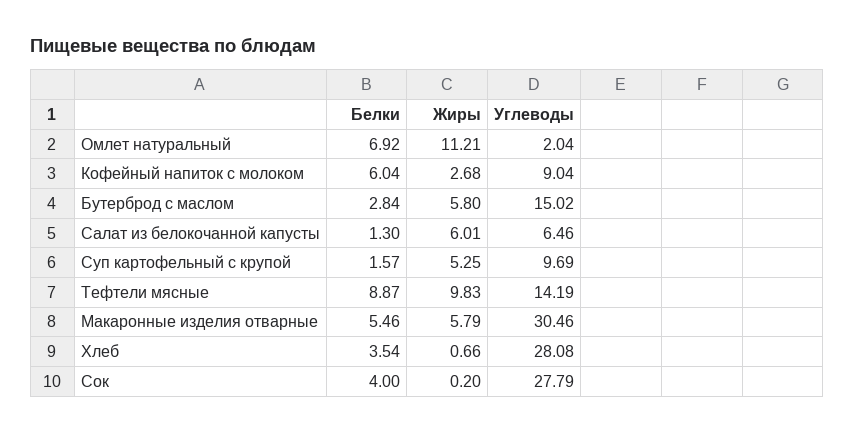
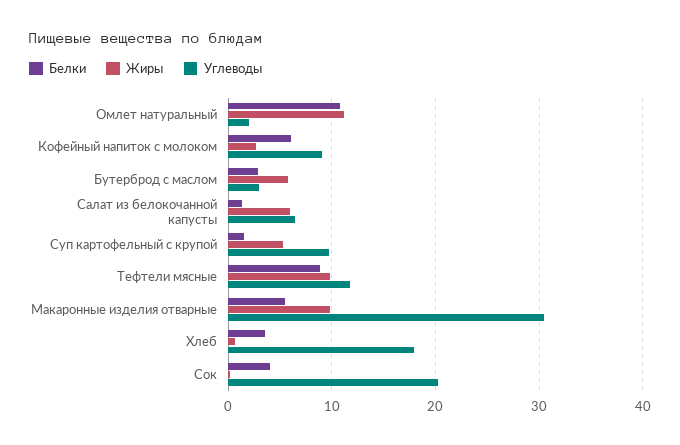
Белки, Омлет натуральный: 6.92 -> 11
Углеводы, Бутерброд с маслом: 15.02 -> 3
Углеводы, Тефтели мясные: 14.19 -> 12
Жиры, Макаронные изделия отварные: 5.79 -> 10
Углеводы, Хлеб: 28.08 -> 18
Углеводы, Сок: 27.79 -> 20

